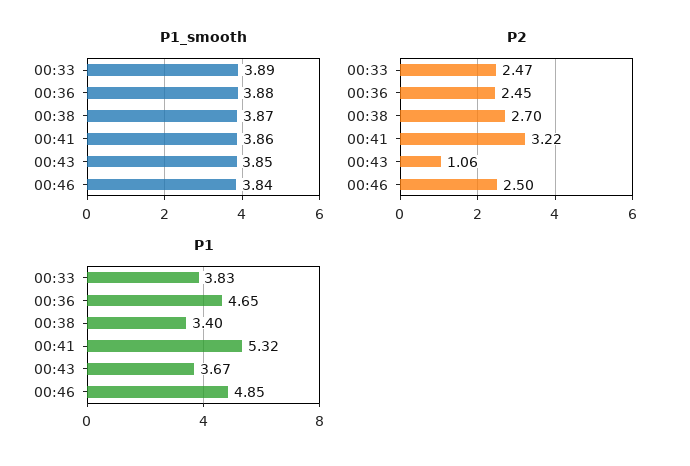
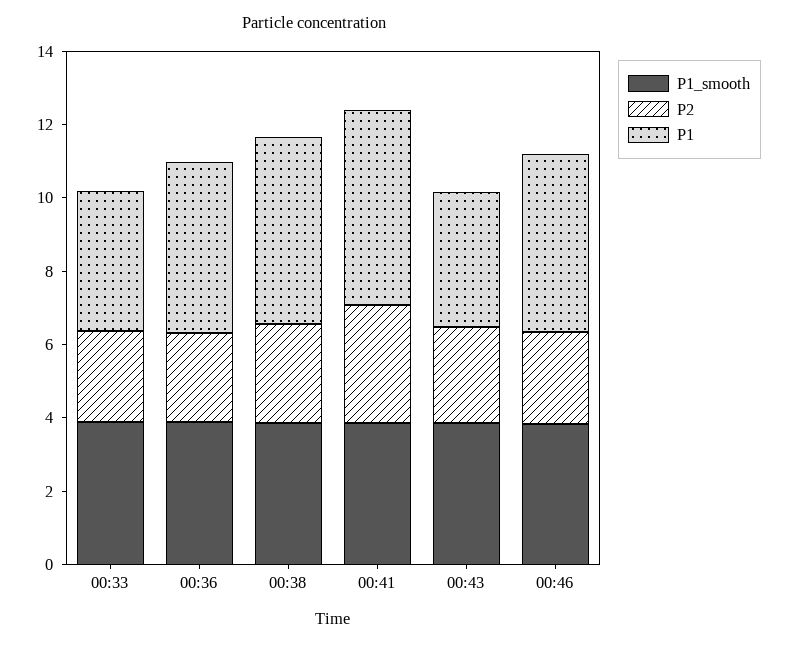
P2, 00:43: 1.06 -> 2.5
P1, 00:38: 3.4 -> 5

